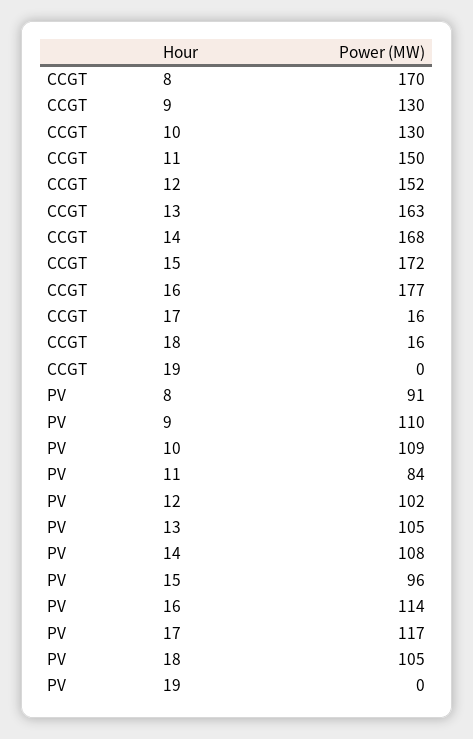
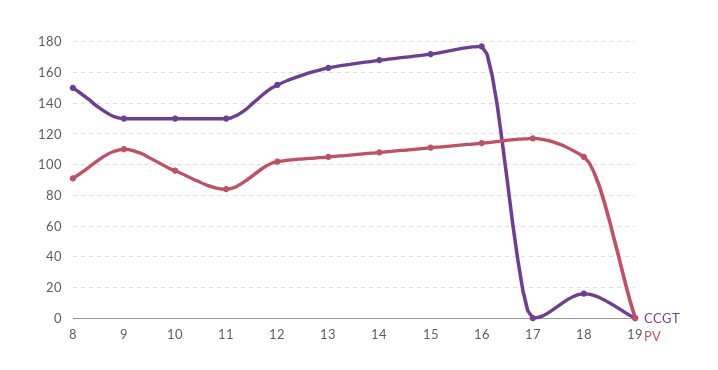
CCGT, 8: 170 -> 150
CCGT, 11: 150 -> 130
CCGT, 17: 16 -> 0
PV, 10: 109 -> 95
PV, 15: 96 -> 110

